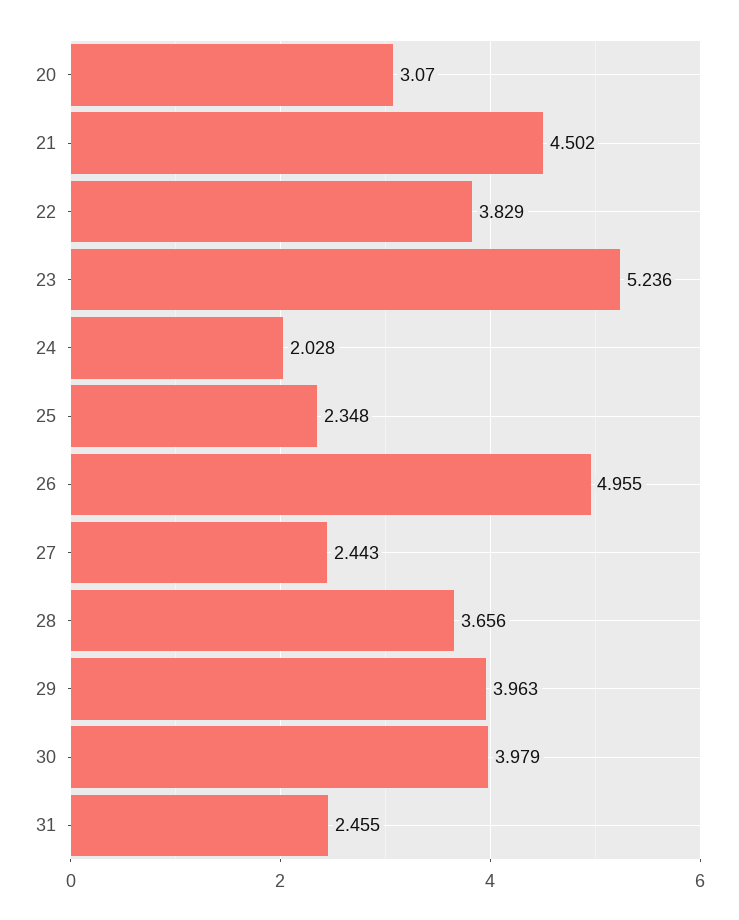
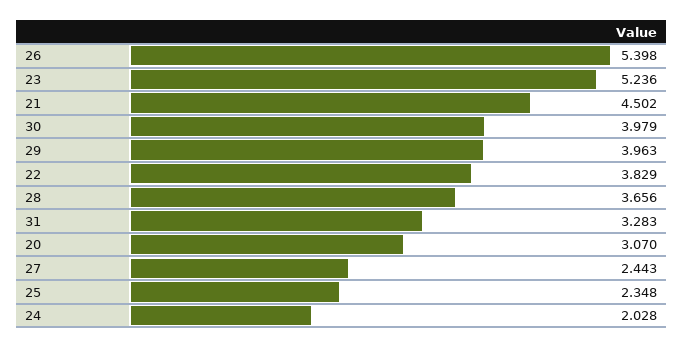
26: 4.955 -> 5.398
31: 2.455 -> 3.283

